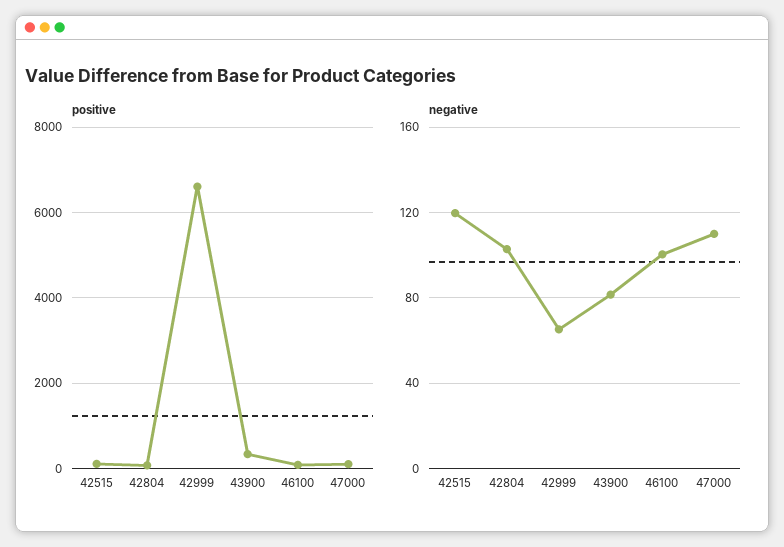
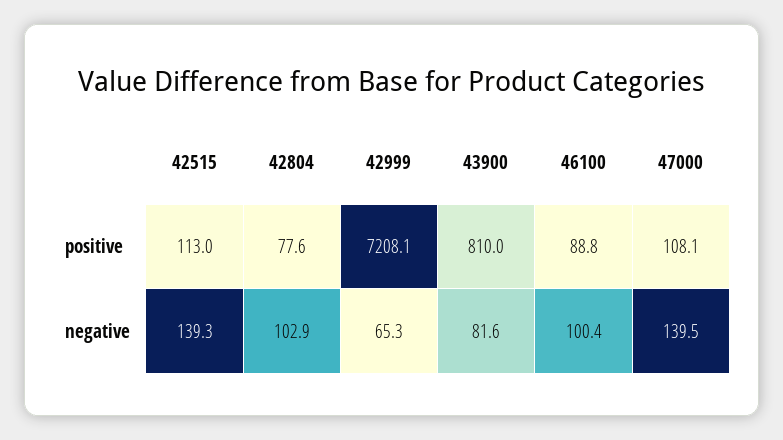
positive, 42999: 6600 -> 7208.1
positive, 43900: 400 -> 810
negative, 42515: 120 -> 139.3
negative, 47000: 110 -> 139.5

